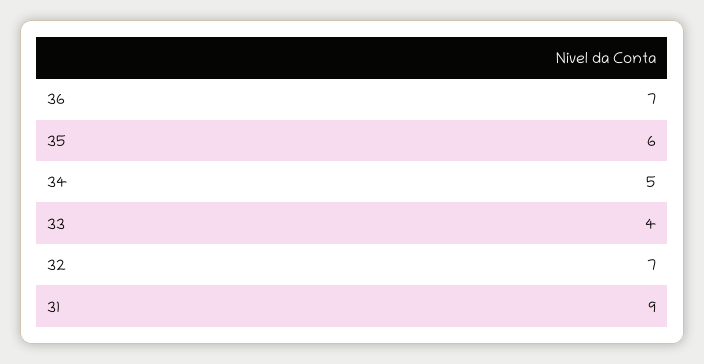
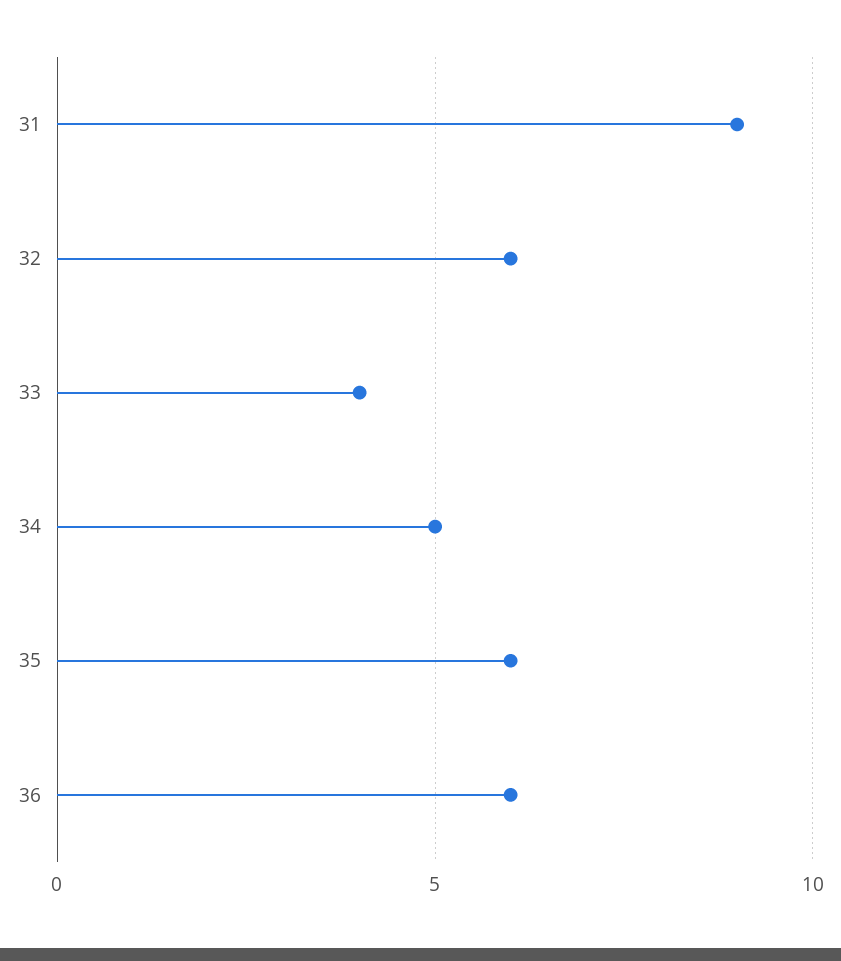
36: 7 -> 6
32: 7 -> 6

